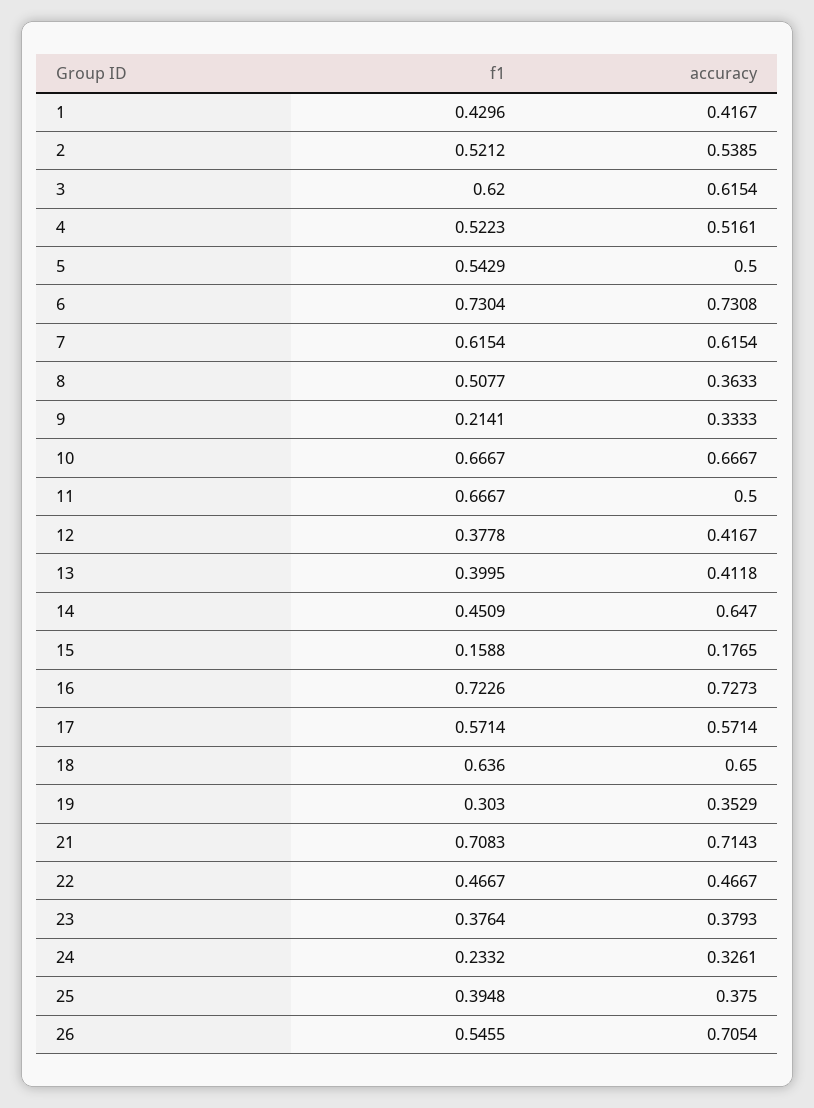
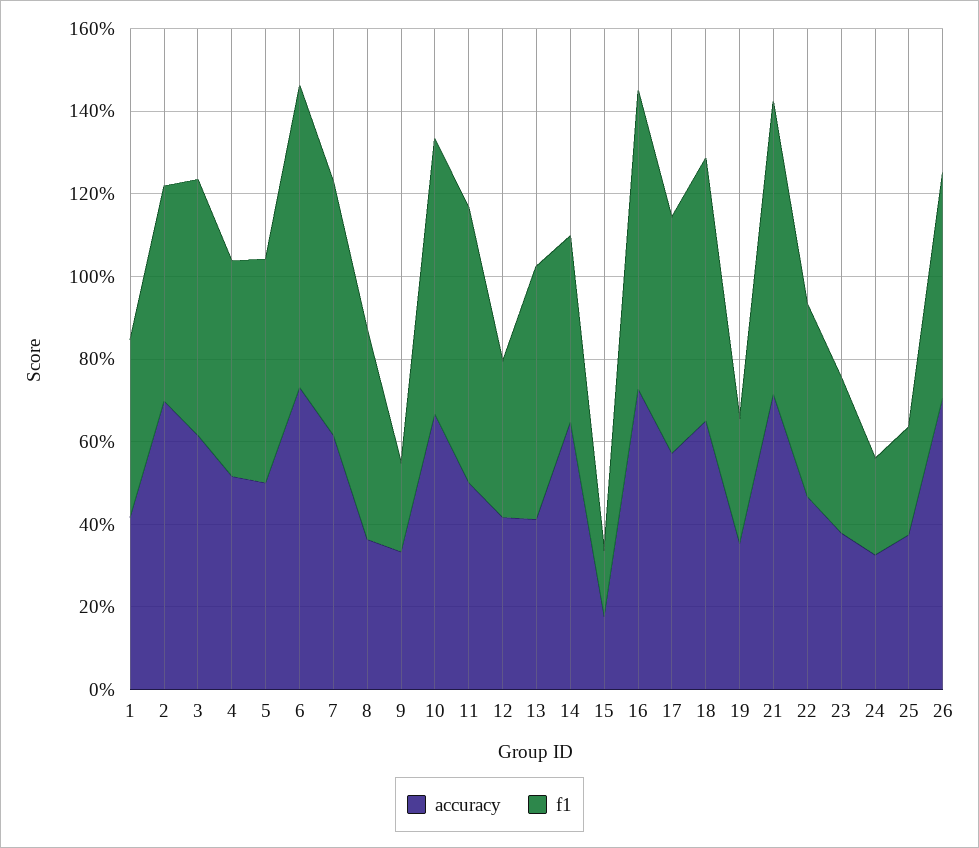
accuracy, 2: 0.5385 -> 0.7
f1, 13: 0.3995 -> 0.6
f1, 25: 0.3948 -> 0.25

